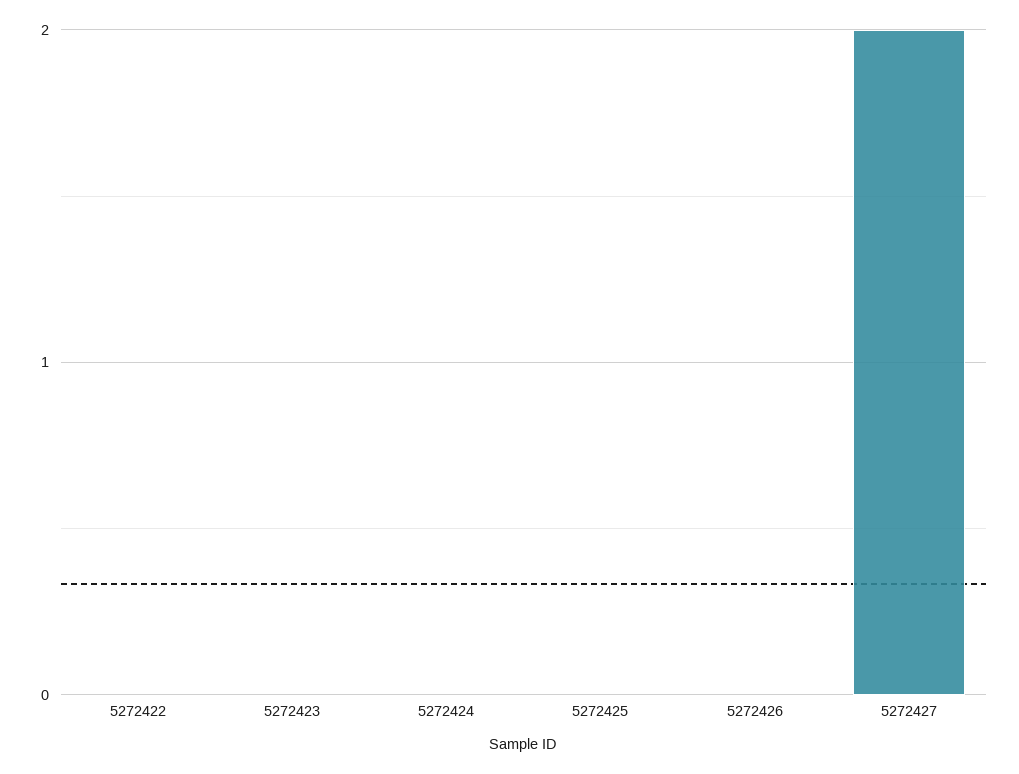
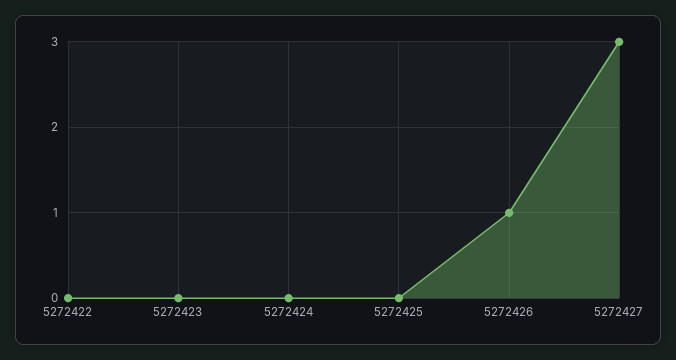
5272426: 0 -> 1
5272427: 2 -> 3

